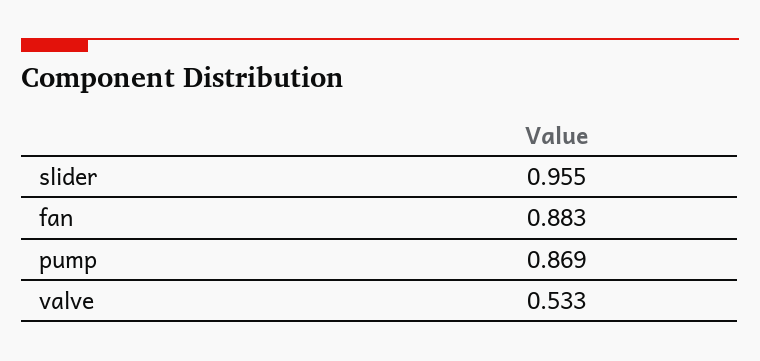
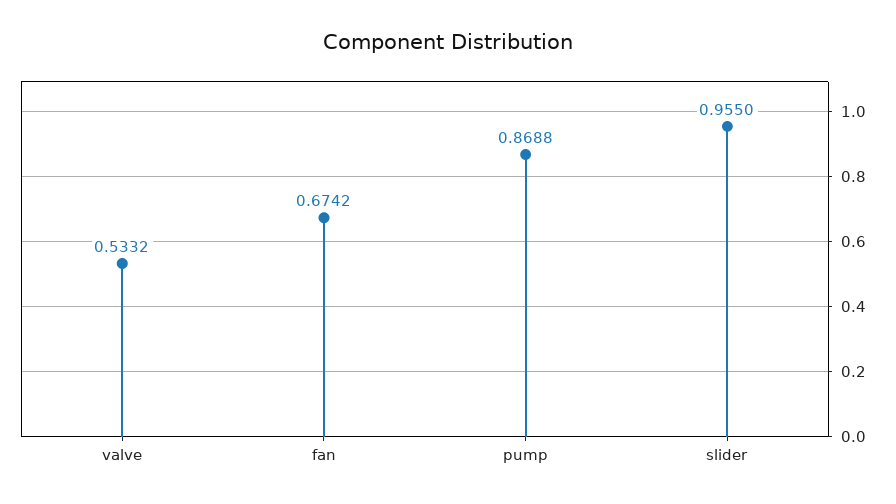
fan: 0.883 -> 0.6742

